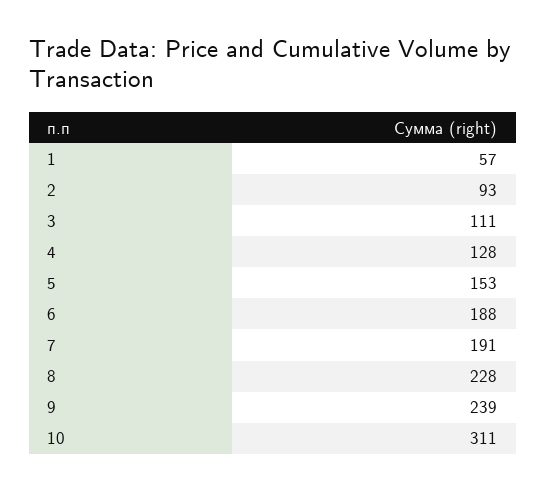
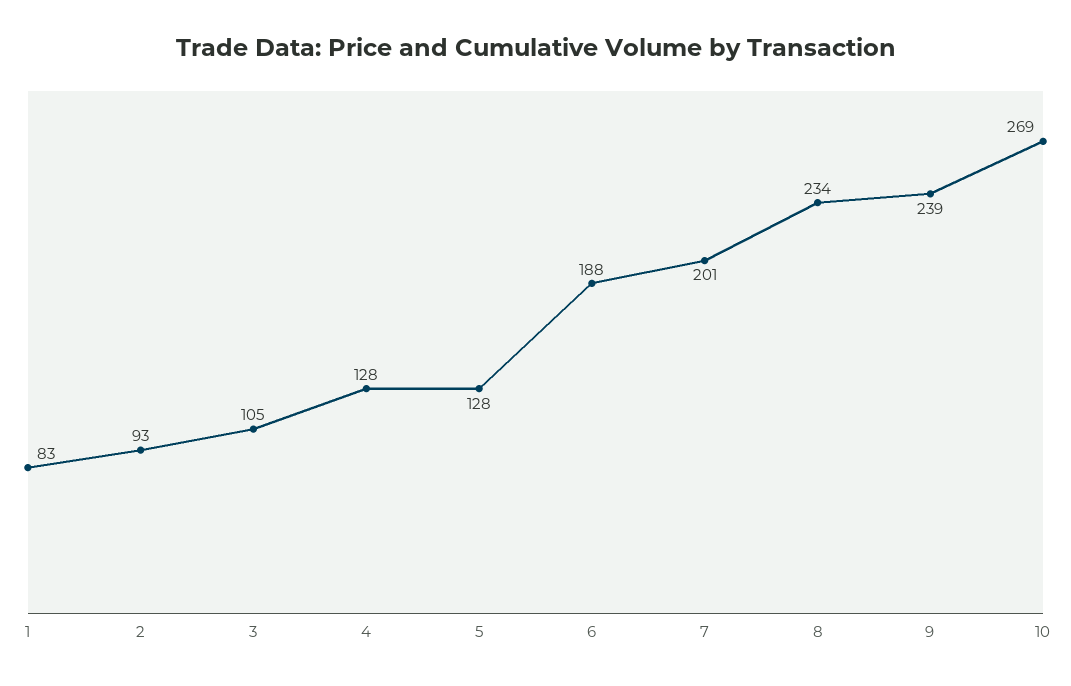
1: 57 -> 83
3: 111 -> 105
5: 153 -> 128
7: 191 -> 201
8: 228 -> 234
10: 311 -> 269

